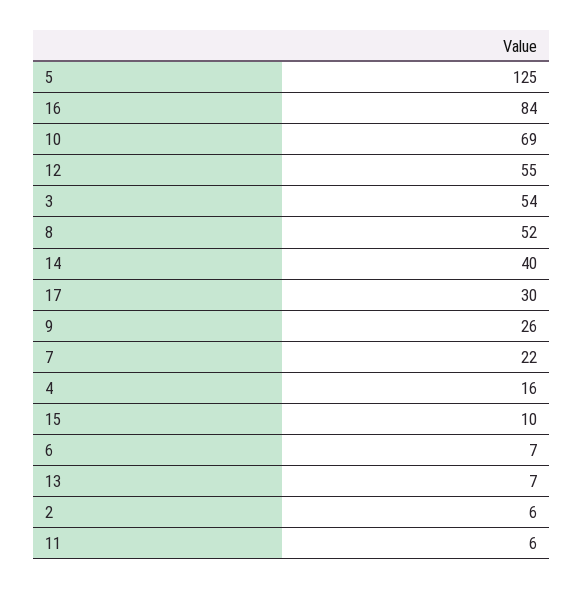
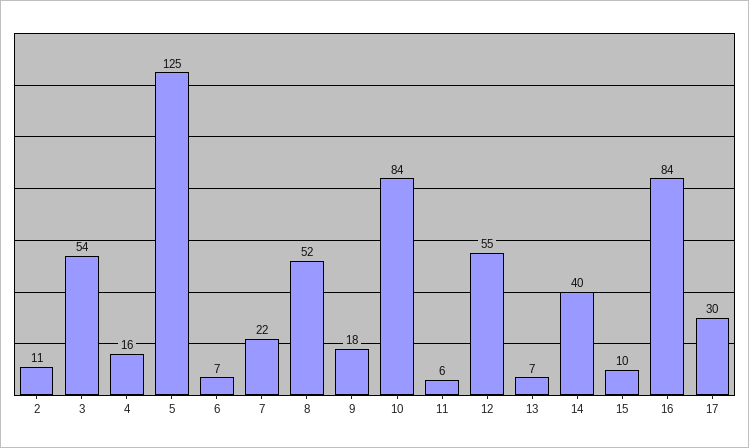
10: 69 -> 84
9: 26 -> 18
2: 6 -> 11

